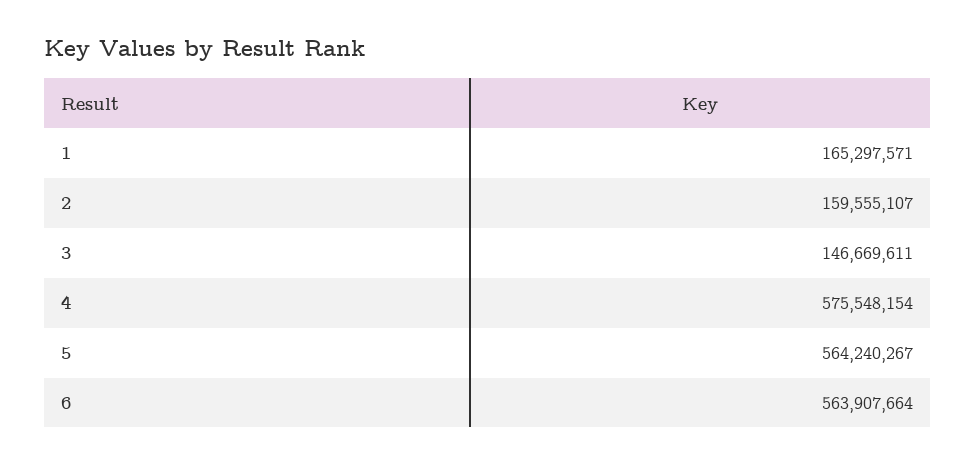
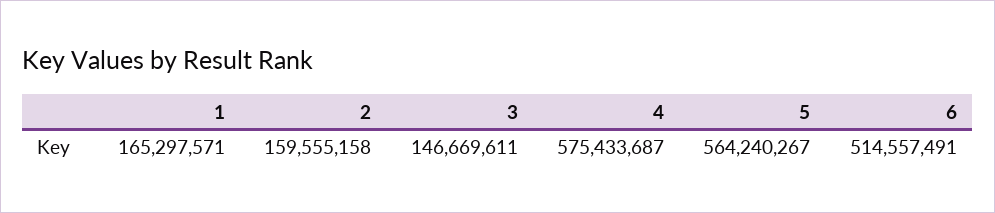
2: 159555107 -> 159555158
4: 575548154 -> 575433687
6: 563907664 -> 514557491

